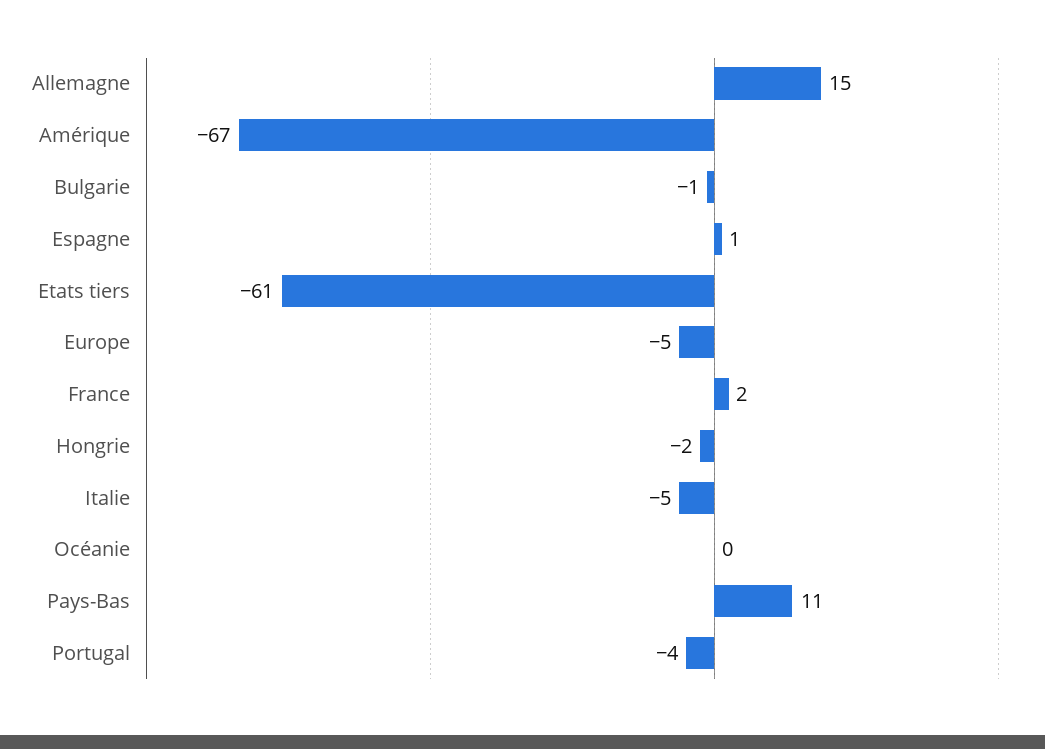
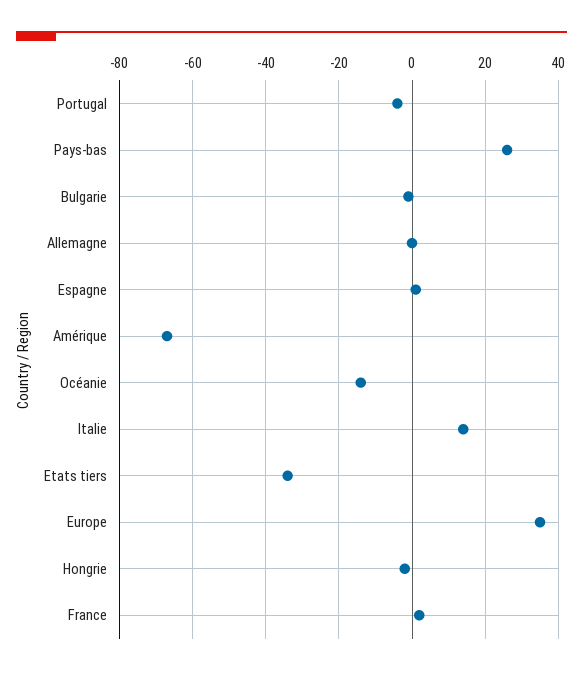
Allemagne: 15 -> 0
Etats tiers: -61 -> -35
Europe: -5 -> 35
Italie: -5 -> 15
Océanie: 0 -> -15
Pays-Bas: 11 -> 25

